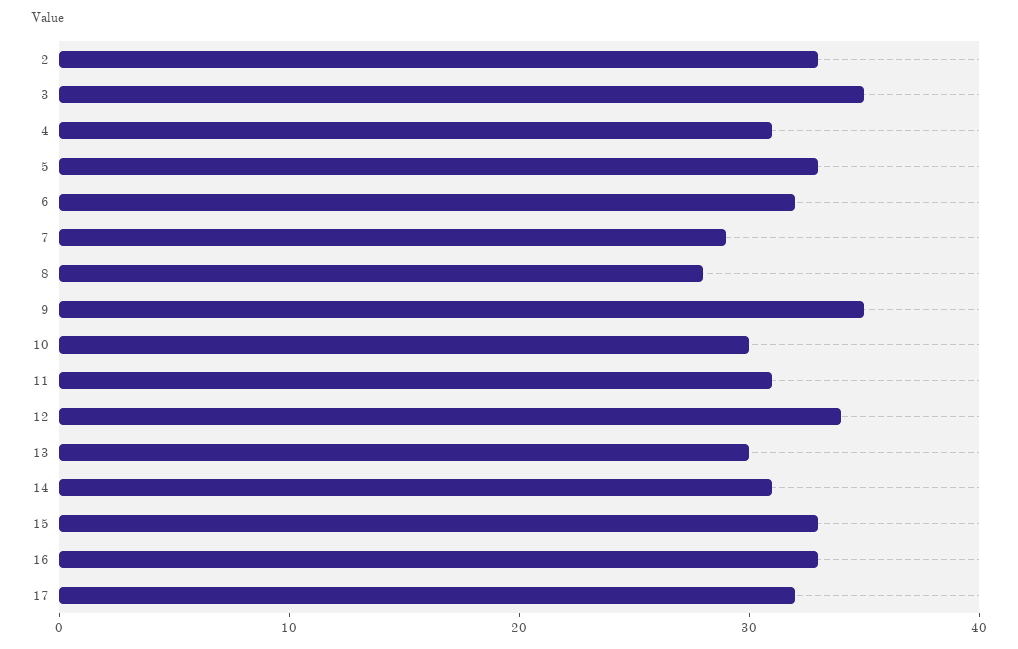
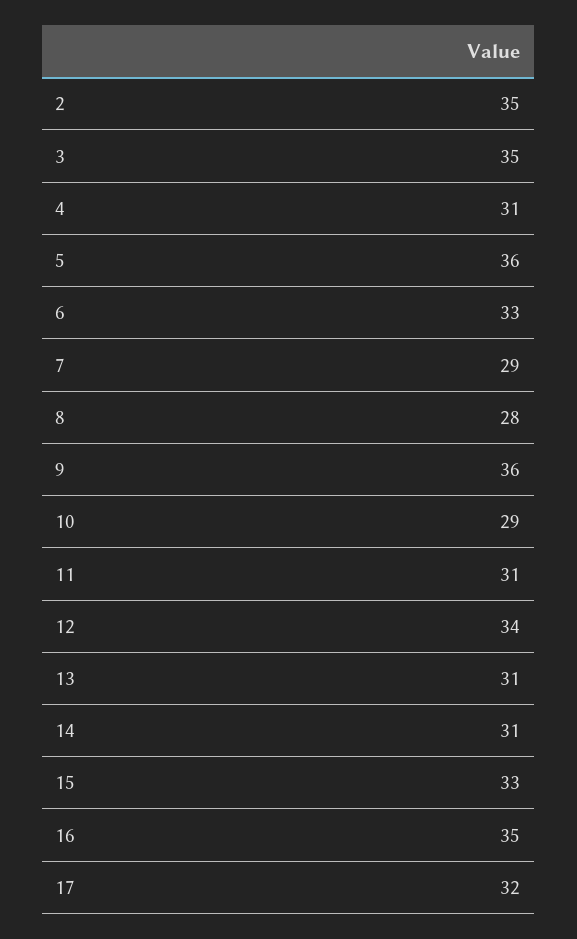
2: 33 -> 35
5: 33 -> 36
6: 32 -> 33
9: 35 -> 36
10: 30 -> 29
13: 30 -> 31
16: 33 -> 35

